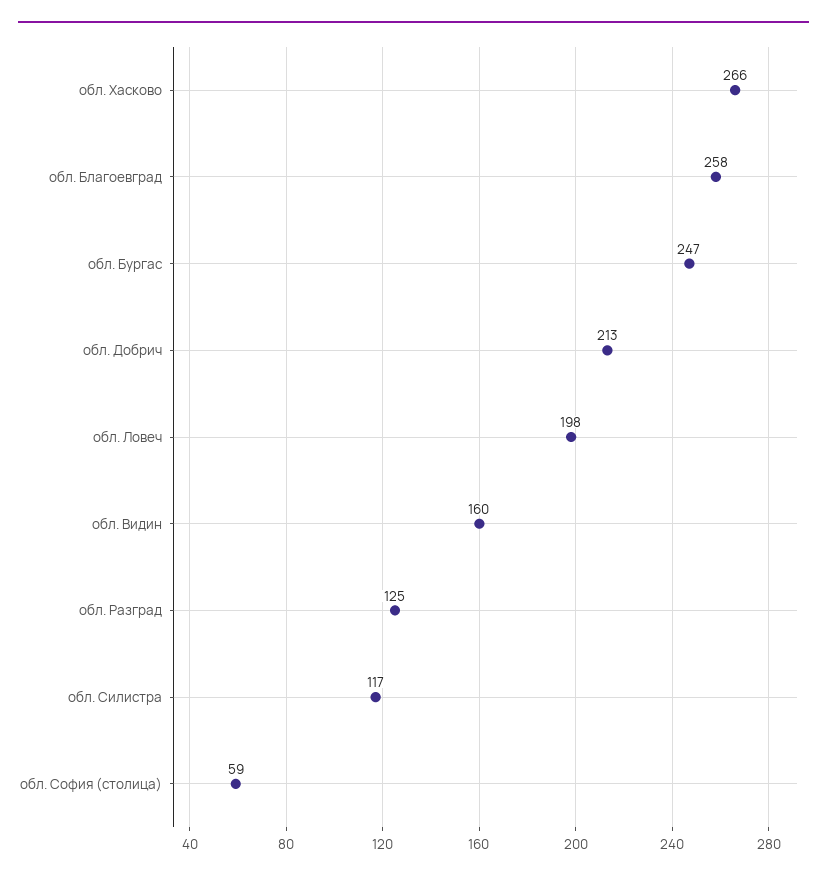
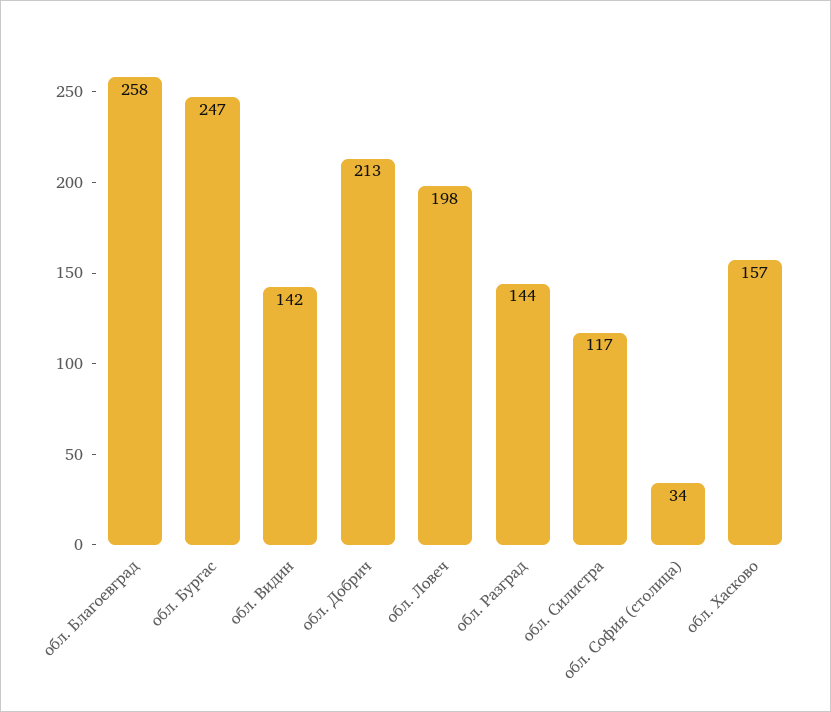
обл. Хасково: 266 -> 157
обл. Видин: 160 -> 142
обл. Разград: 125 -> 144
обл. София (столица): 59 -> 34

